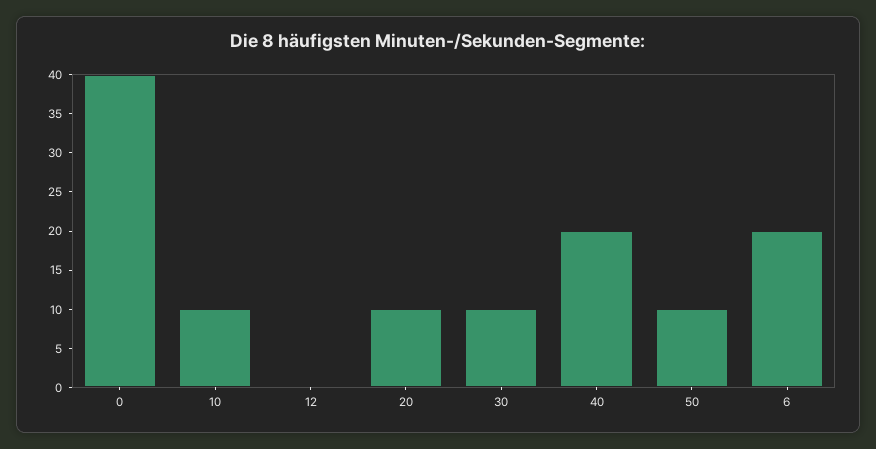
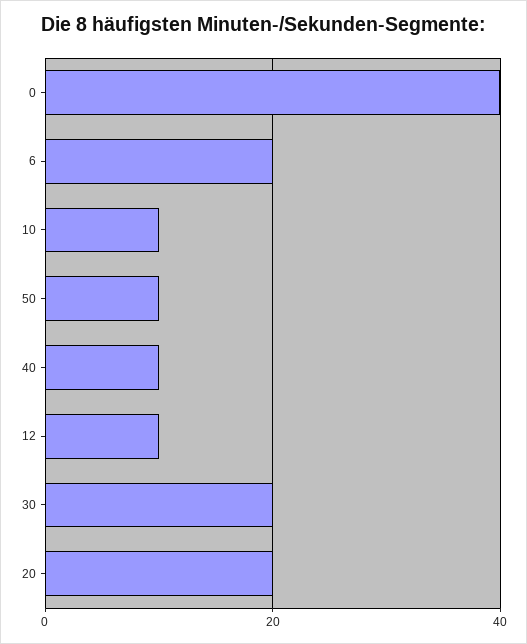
12: 0 -> 10
20: 10 -> 20
30: 10 -> 20
40: 20 -> 10

